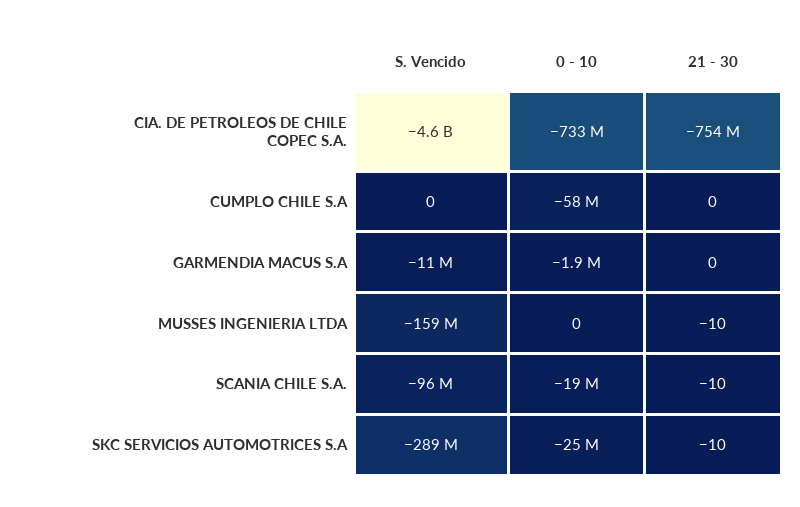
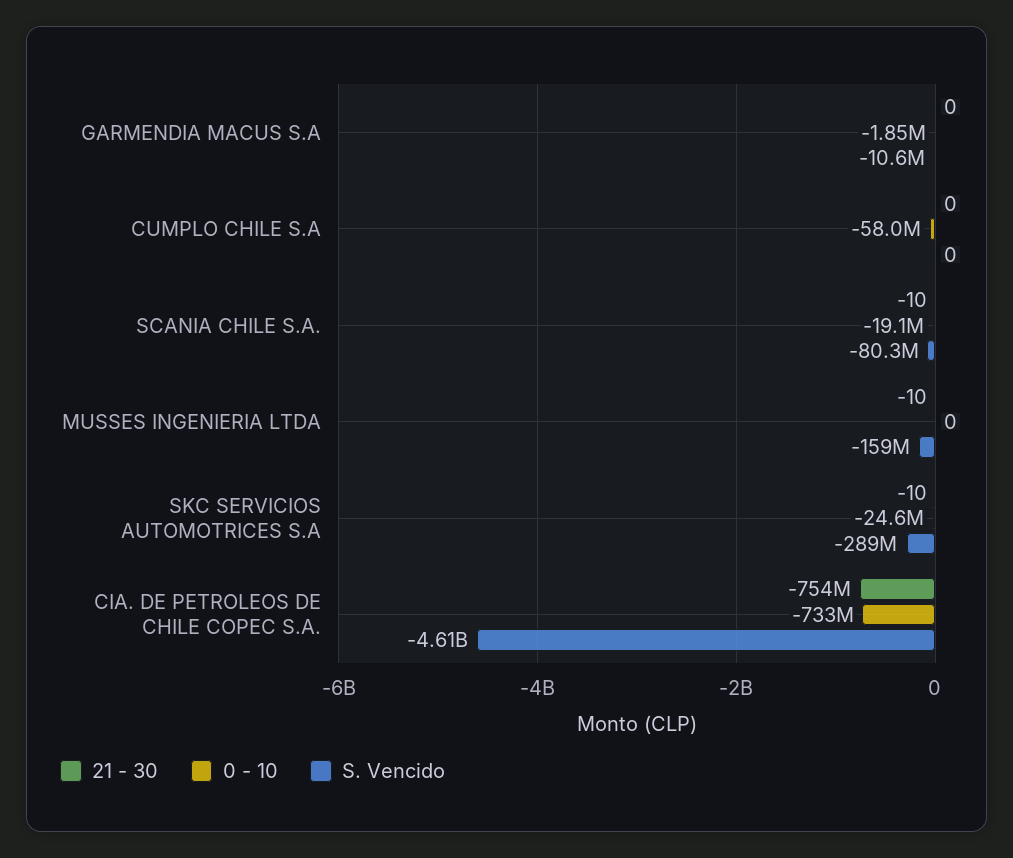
S. Vencido, SCANIA CHILE S.A.: -96000000 -> -80300000

